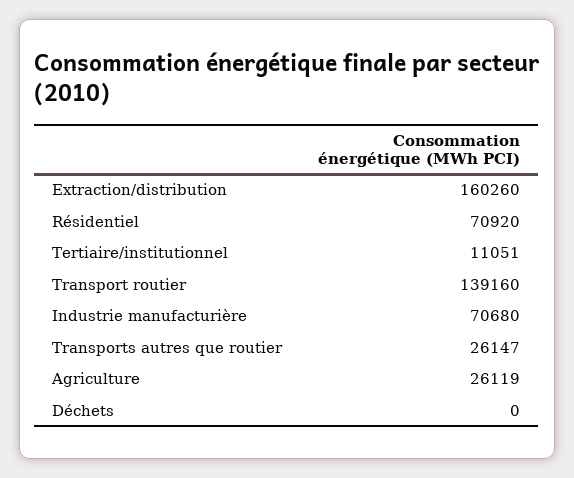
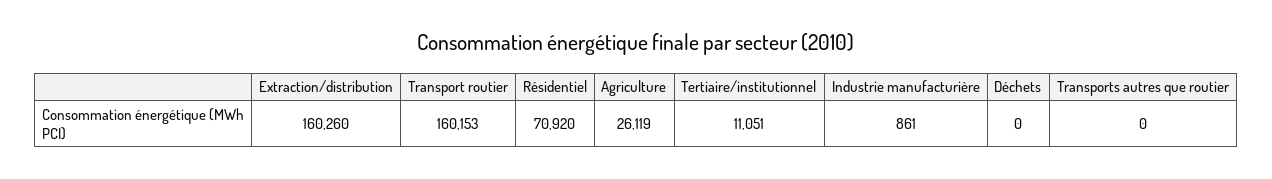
Transport routier: 139160 -> 160153
Industrie manufacturière: 70680 -> 861
Transports autres que routier: 26147 -> 0

